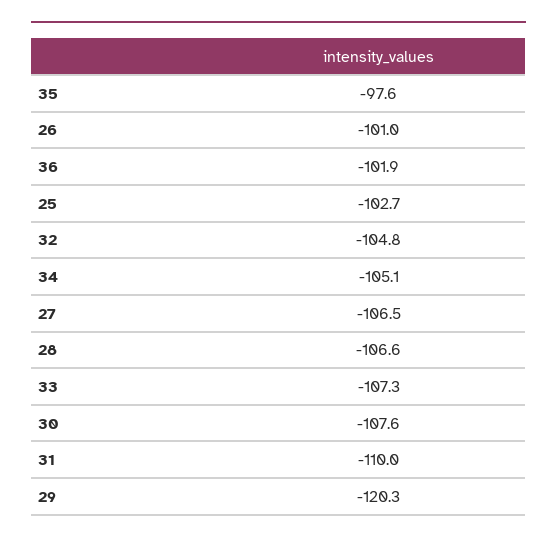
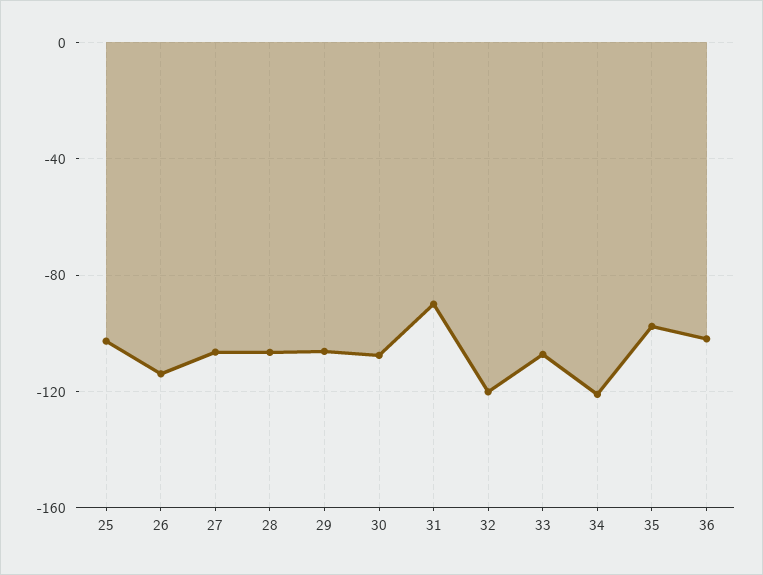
26: -101 -> -115
32: -104.8 -> -120
34: -105.1 -> -120
31: -110 -> -90
29: -120.3 -> -105

